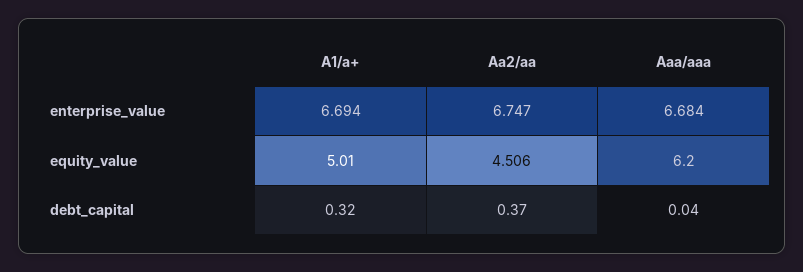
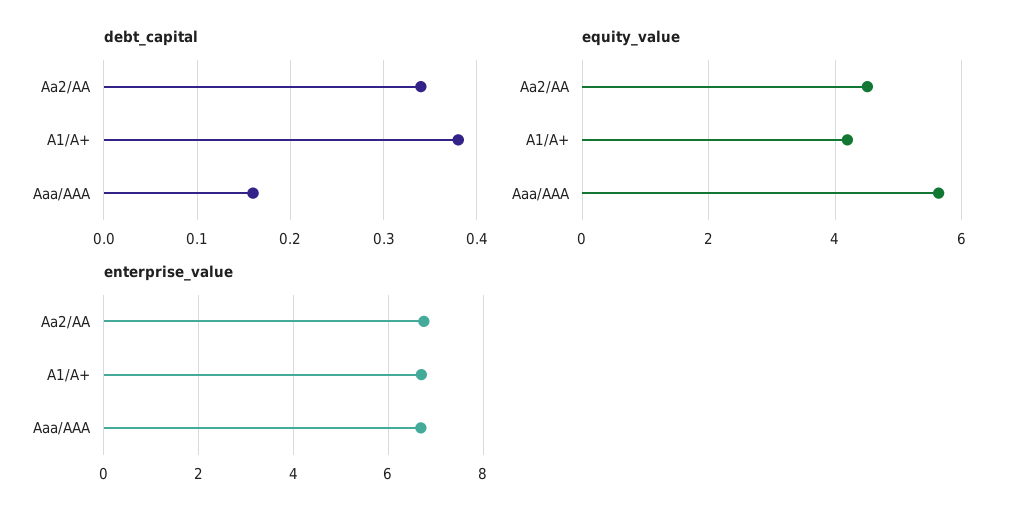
equity_value, A1/a+: 5.01 -> 4.2
equity_value, Aaa/aaa: 6.2 -> 5.6
debt_capital, A1/a+: 0.32 -> 0.38
debt_capital, Aa2/aa: 0.37 -> 0.34
debt_capital, Aaa/aaa: 0.04 -> 0.16

